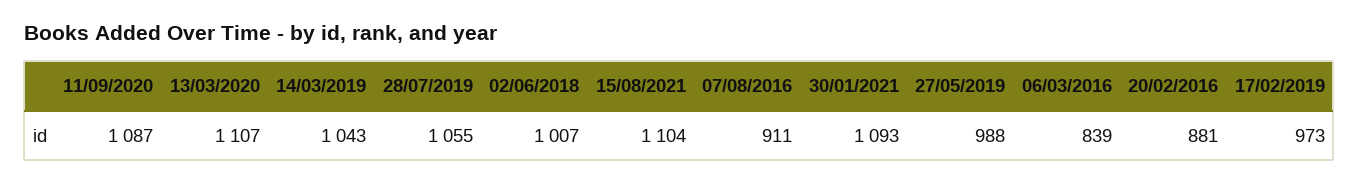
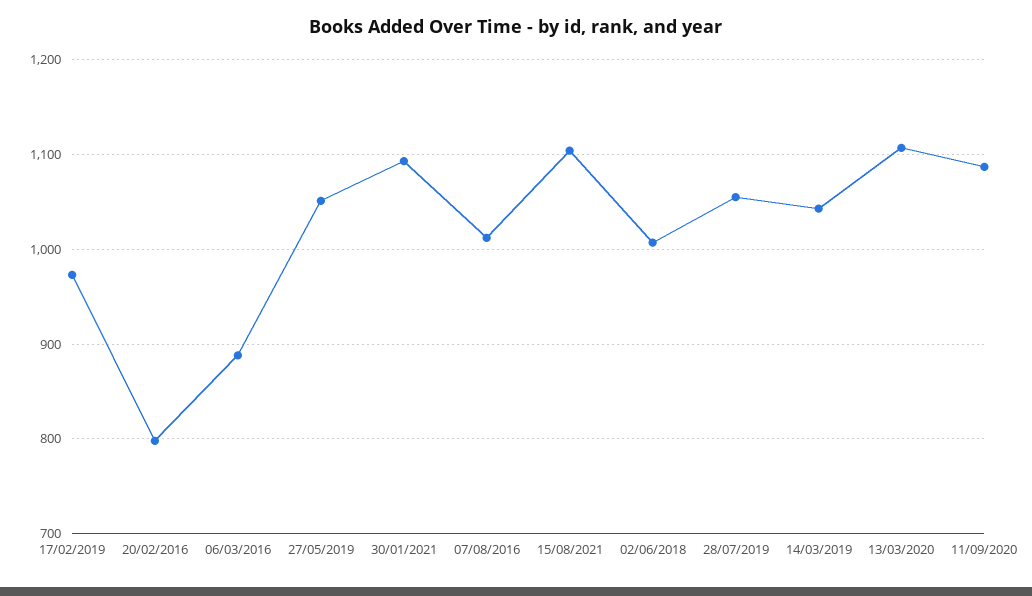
07/08/2016: 911 -> 1010
27/05/2019: 988 -> 1050
06/03/2016: 839 -> 890
20/02/2016: 881 -> 800

